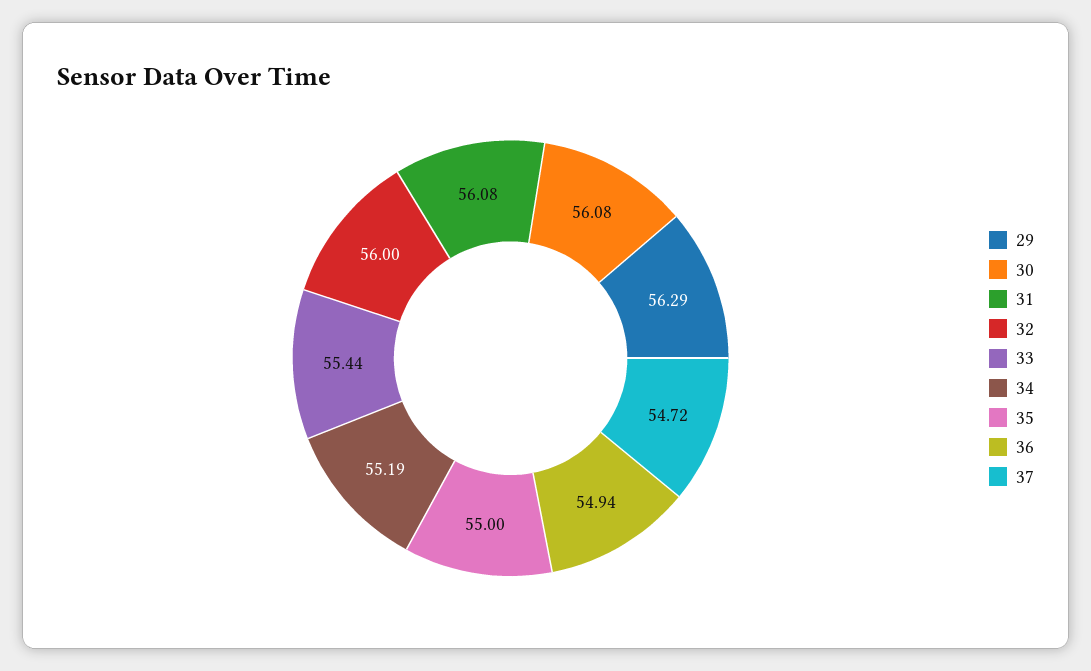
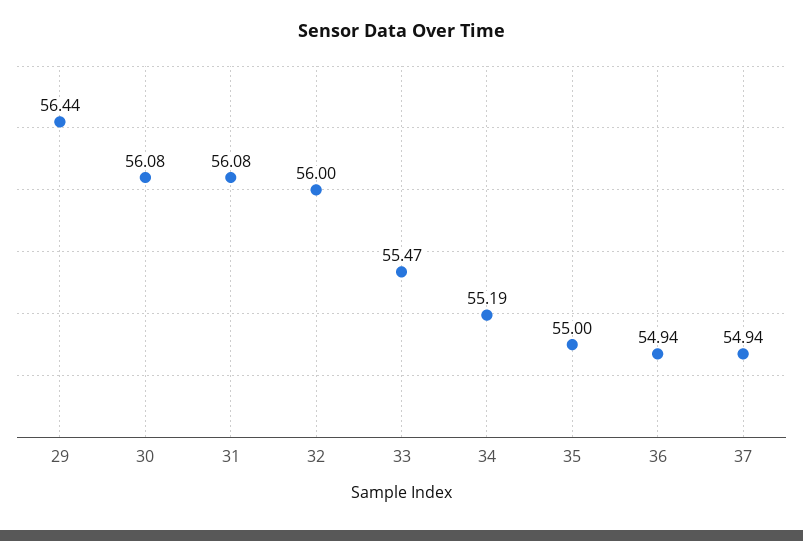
29: 56.29 -> 56.44
33: 55.44 -> 55.47
37: 54.72 -> 54.94

